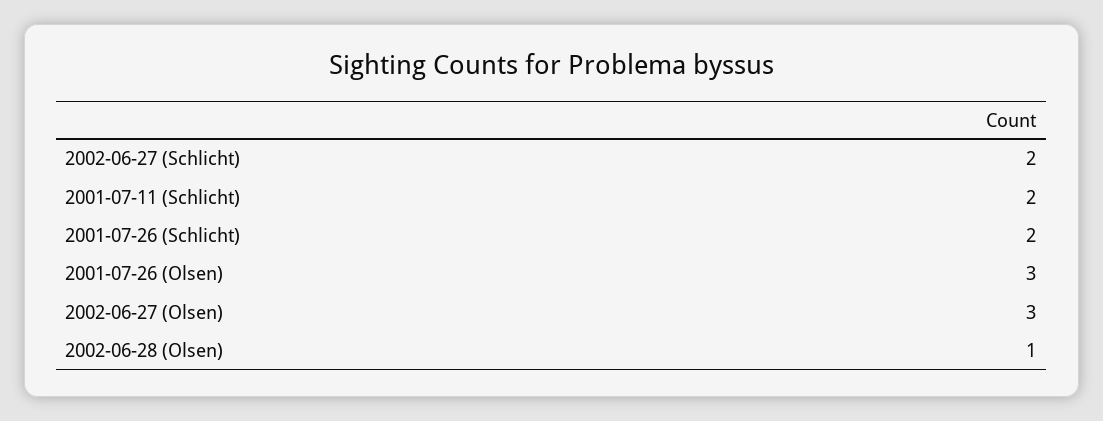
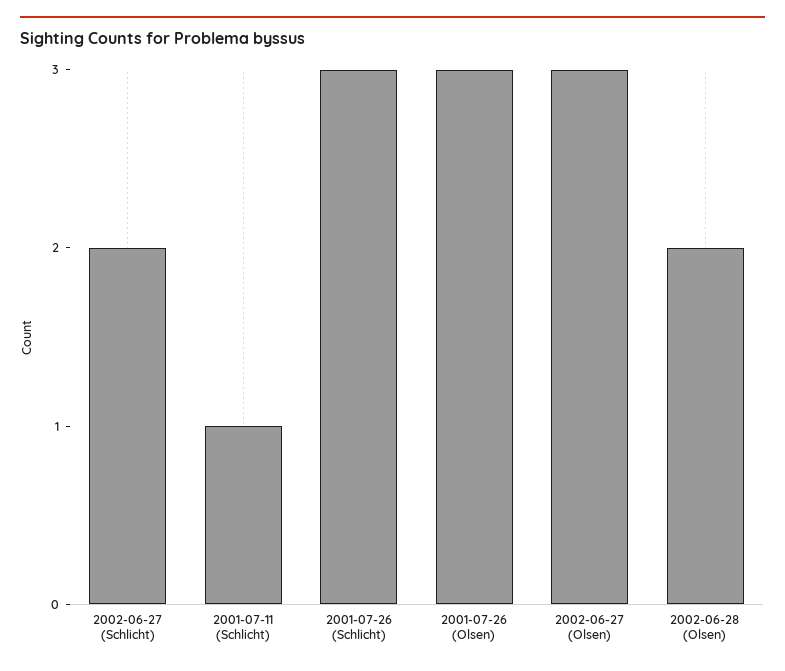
2001-07-11 (Schlicht): 2 -> 1
2001-07-26 (Schlicht): 2 -> 3
2002-06-28 (Olsen): 1 -> 2

